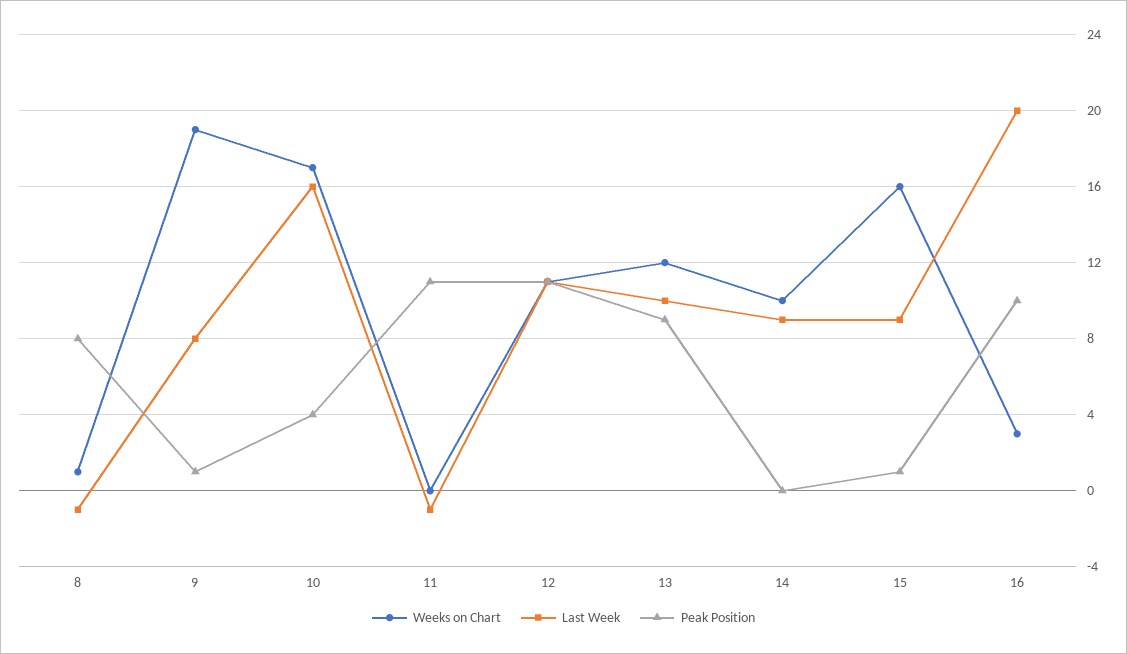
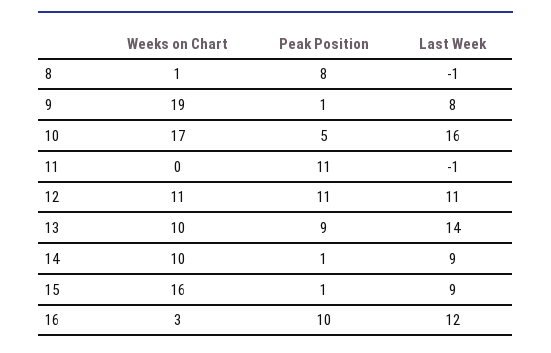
Peak Position, 10: 4 -> 5
Weeks on Chart, 13: 12 -> 10
Last Week, 13: 10 -> 14
Peak Position, 14: 0 -> 1
Last Week, 16: 20 -> 12

